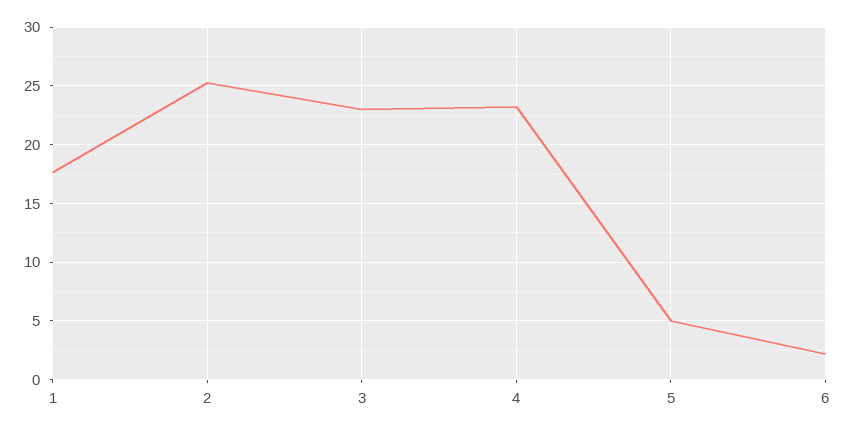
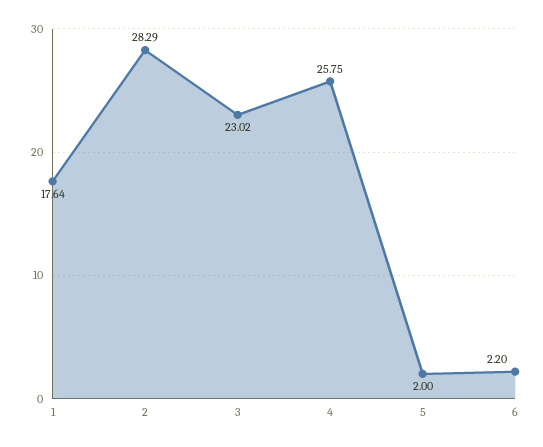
2: 25 -> 28.29
4: 23 -> 25.75
5: 5 -> 2

